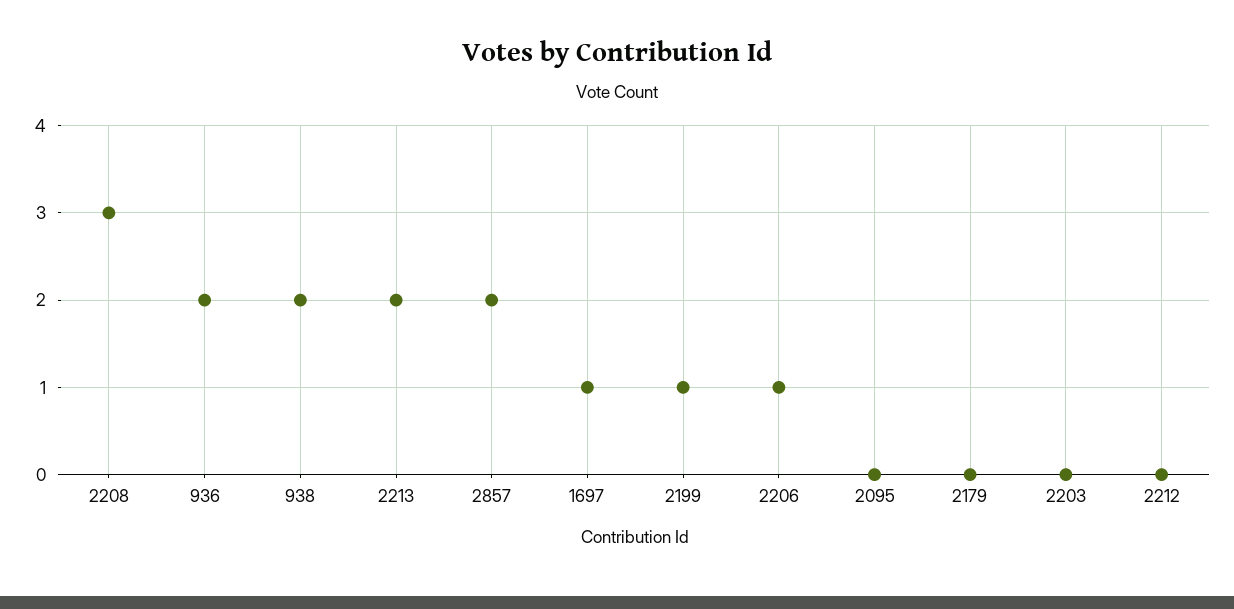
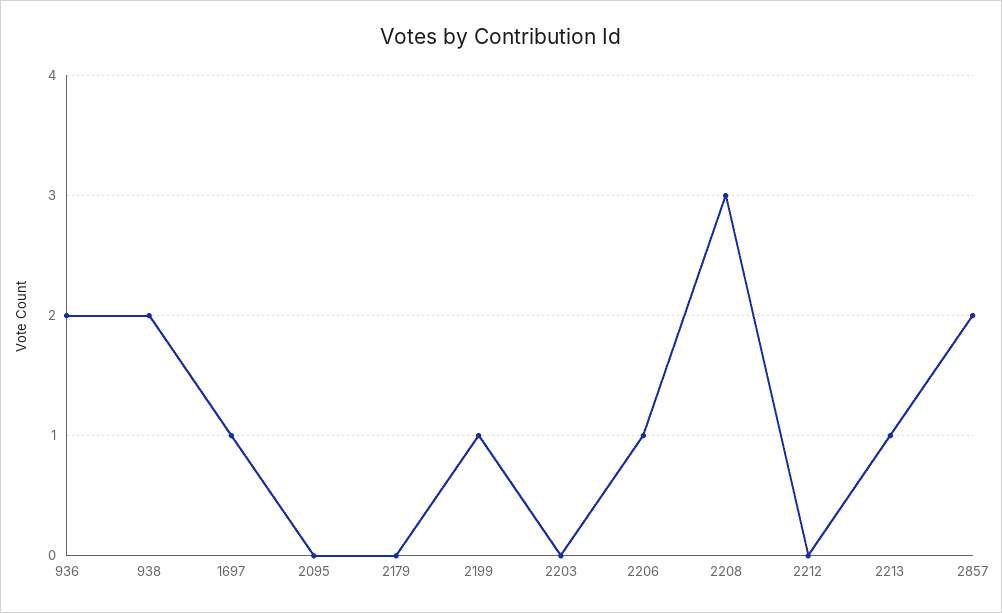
2213: 2 -> 1

